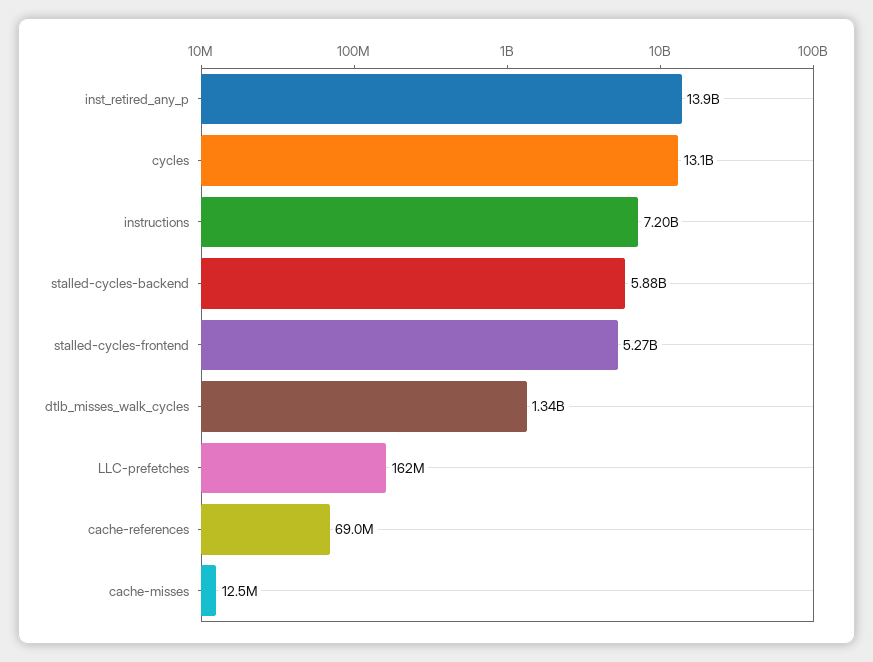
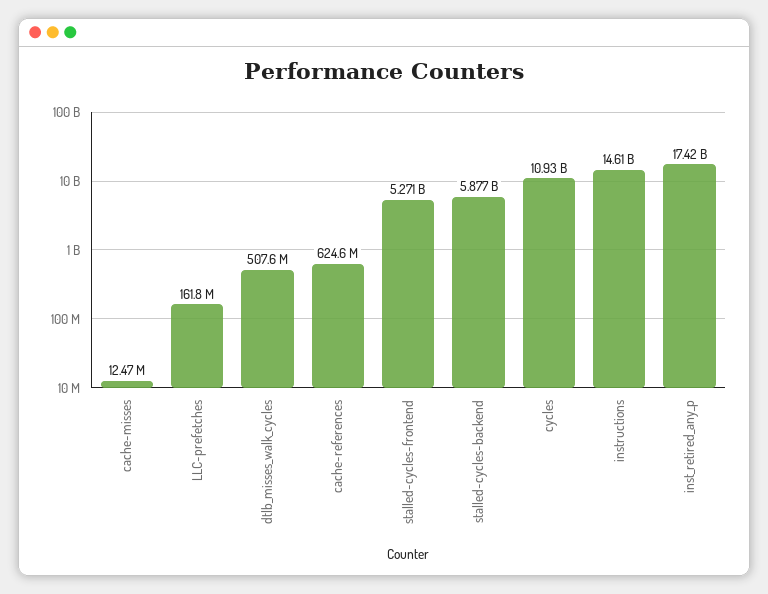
inst_retired_any_p: 13900000000 -> 17420000000
cycles: 13100000000 -> 10930000000
instructions: 7200000000 -> 14610000000
dtlb_misses_walk_cycles: 1340000000 -> 507600000
cache-references: 69000000 -> 624600000

